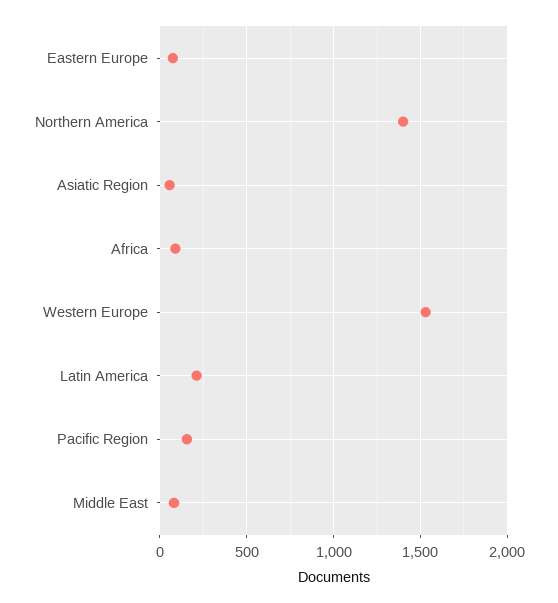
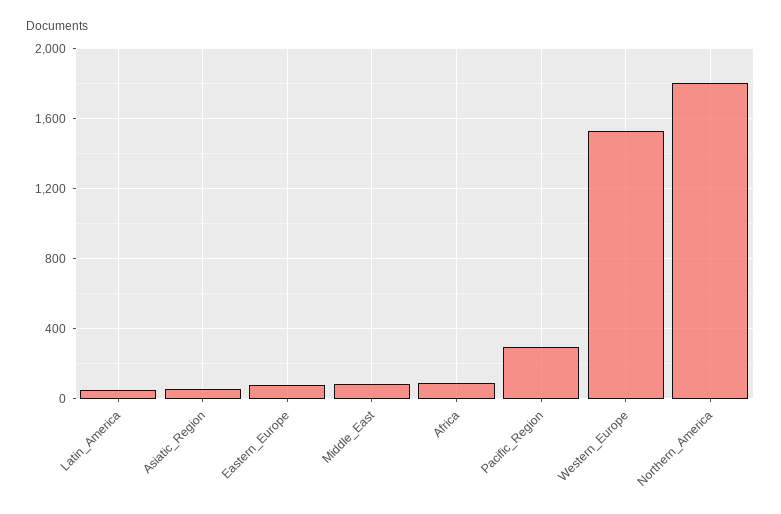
Northern America: 1400 -> 1800
Latin America: 200 -> 50
Pacific Region: 150 -> 300

